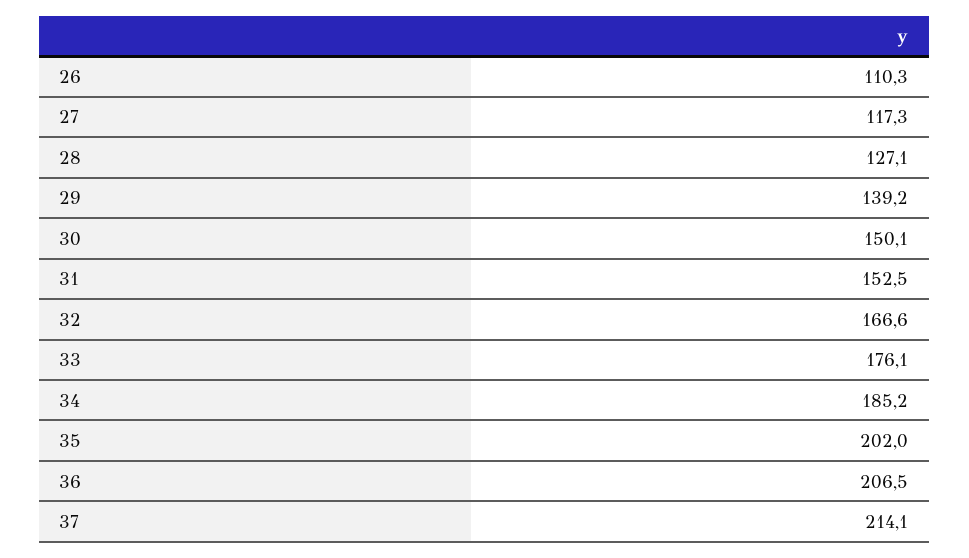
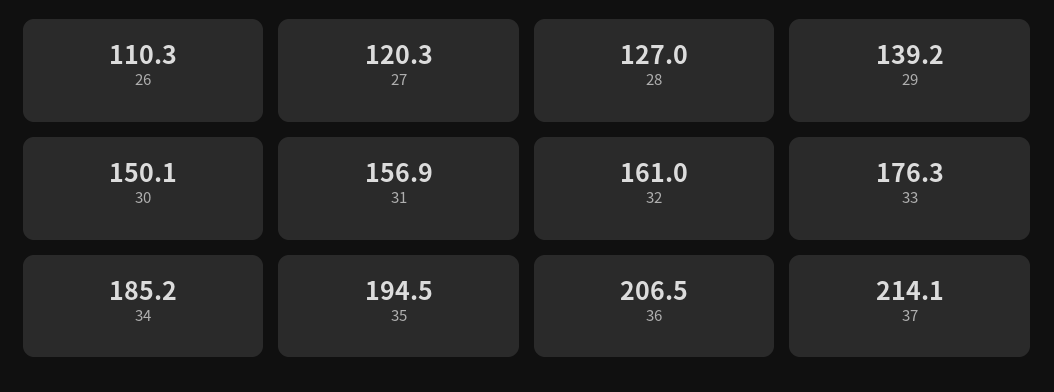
27: 117.3 -> 120.3
28: 127.1 -> 127
31: 152.5 -> 156.9
32: 166.6 -> 161
33: 176.1 -> 176.3
35: 202 -> 194.5

